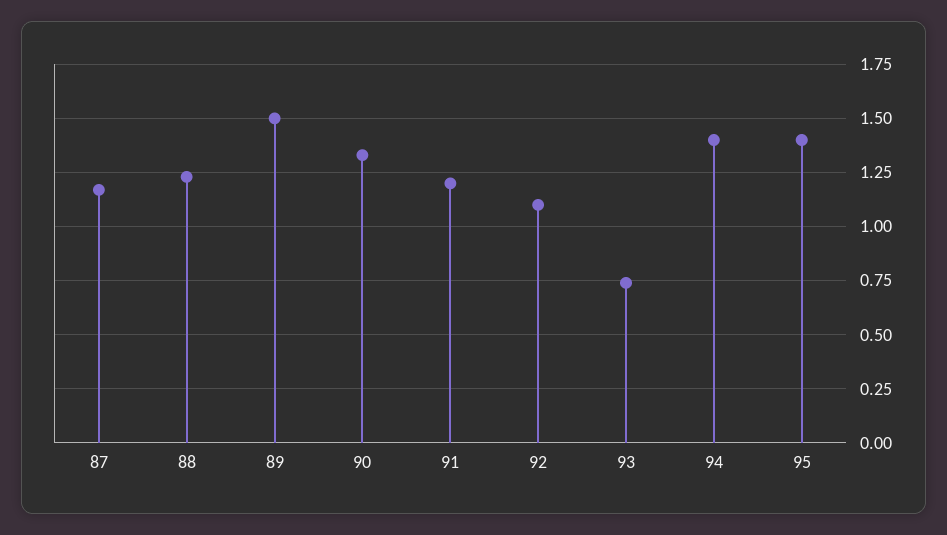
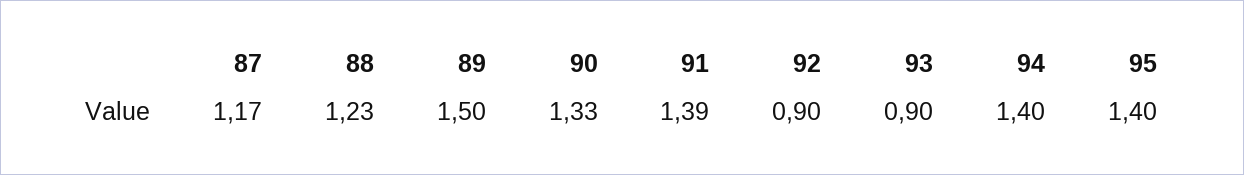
91: 1.2 -> 1.39
92: 1.1 -> 0.9
93: 0.75 -> 0.9

